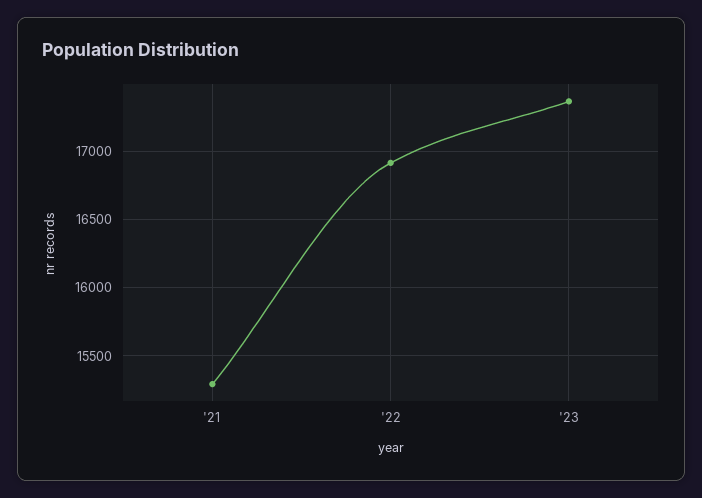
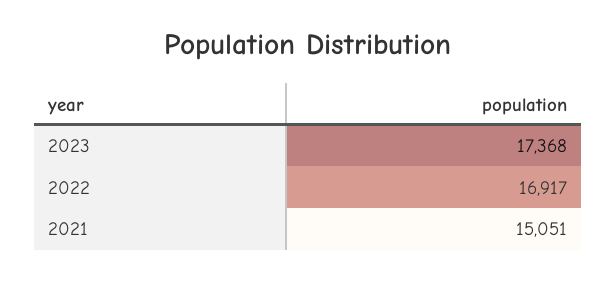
'21: 15300 -> 15051

